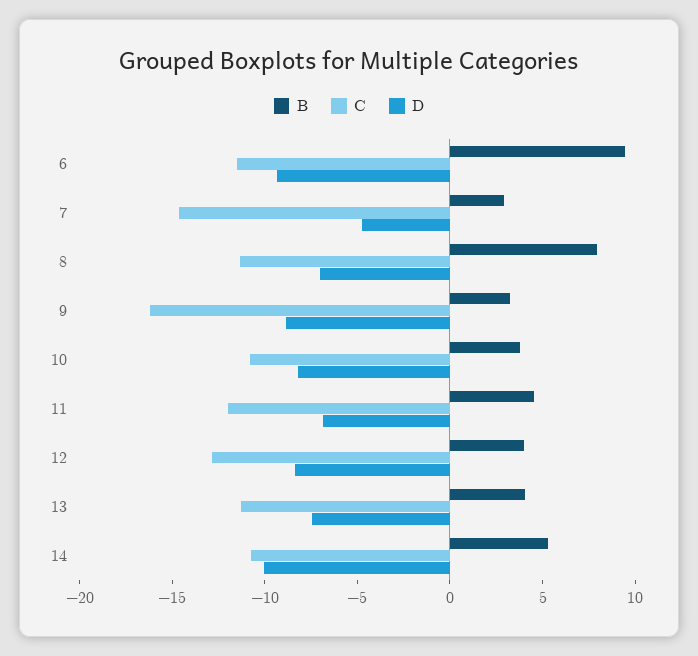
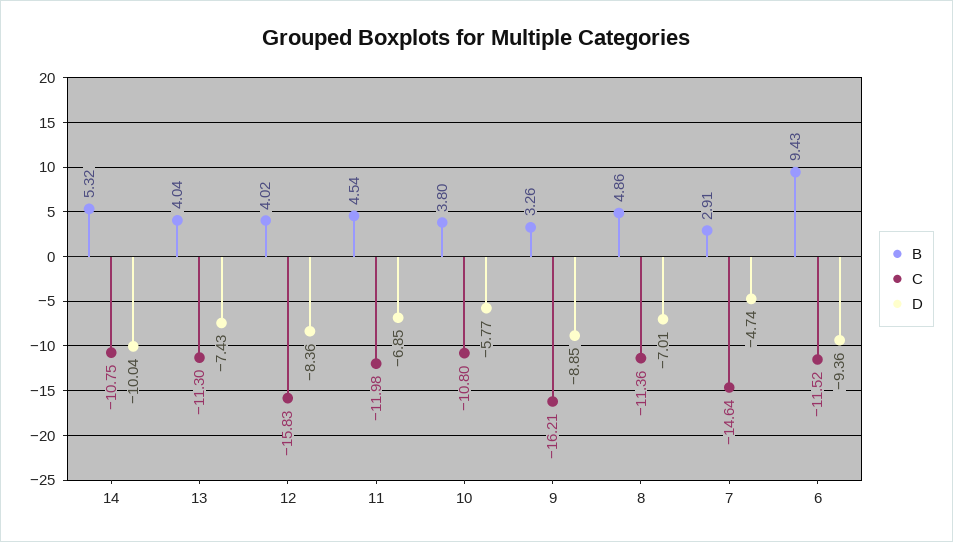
B, 8: 8 -> 4.86
D, 10: -8 -> -5.77
C, 12: -13 -> -15.83

